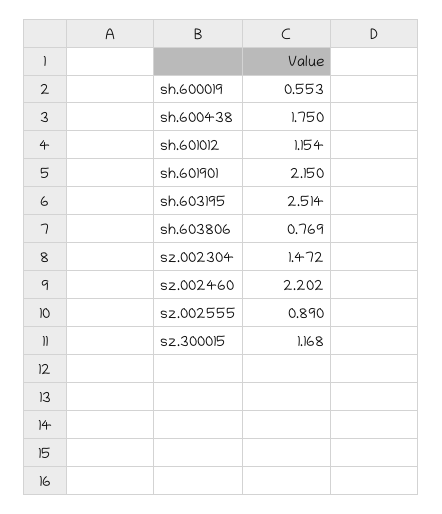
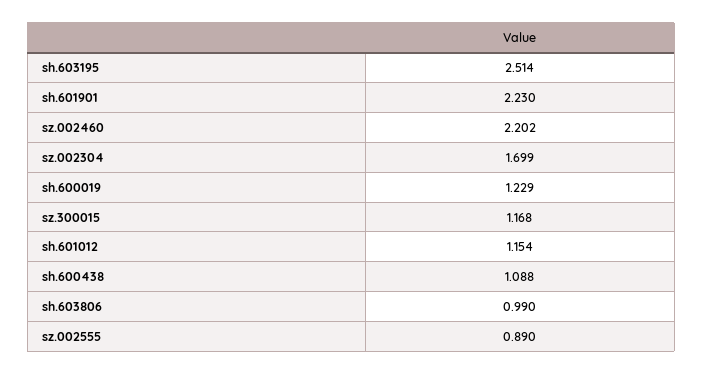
sh.600019: 0.553 -> 1.229
sh.600438: 1.75 -> 1.088
sh.601901: 2.15 -> 2.23
sh.603806: 0.769 -> 0.99
sz.002304: 1.472 -> 1.699

